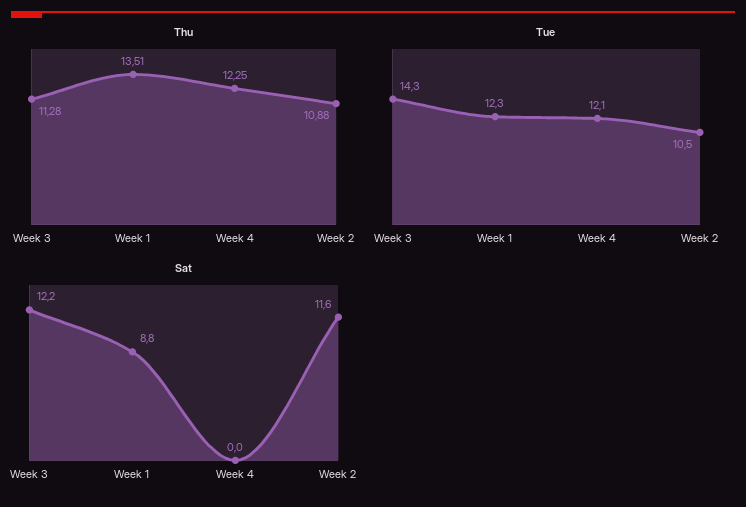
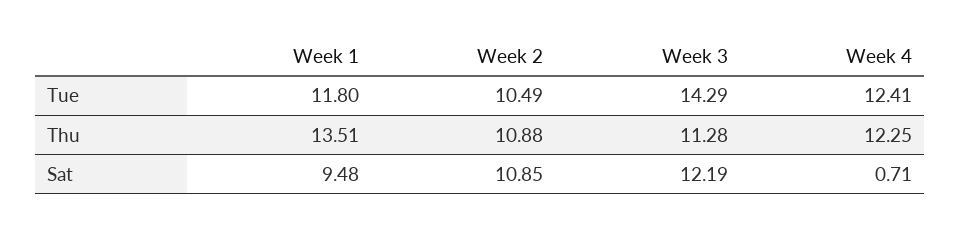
Tue, Week 1: 12.3 -> 11.8
Tue, Week 4: 12.1 -> 12.41
Sat, Week 1: 8.8 -> 9.48
Sat, Week 4: 0 -> 0.71
Sat, Week 2: 11.6 -> 10.85

